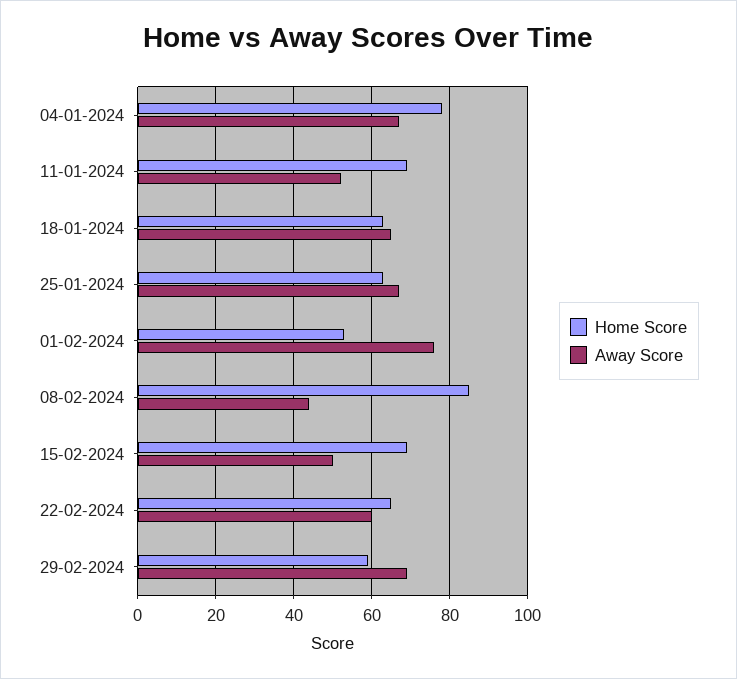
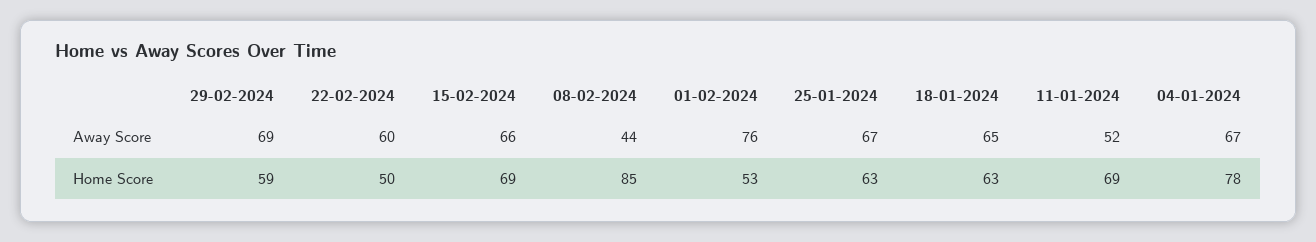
Away Score, 15-02-2024: 50 -> 66
Home Score, 22-02-2024: 65 -> 50

